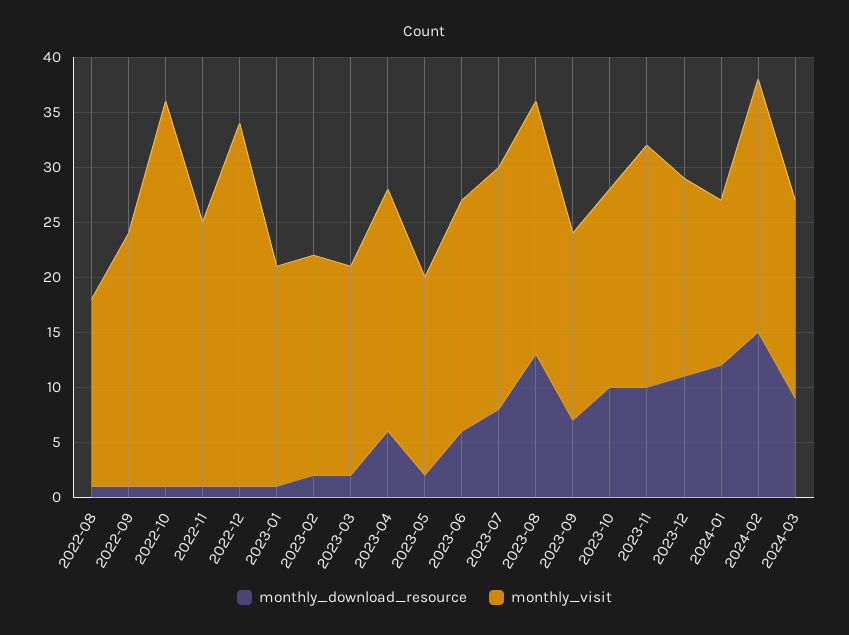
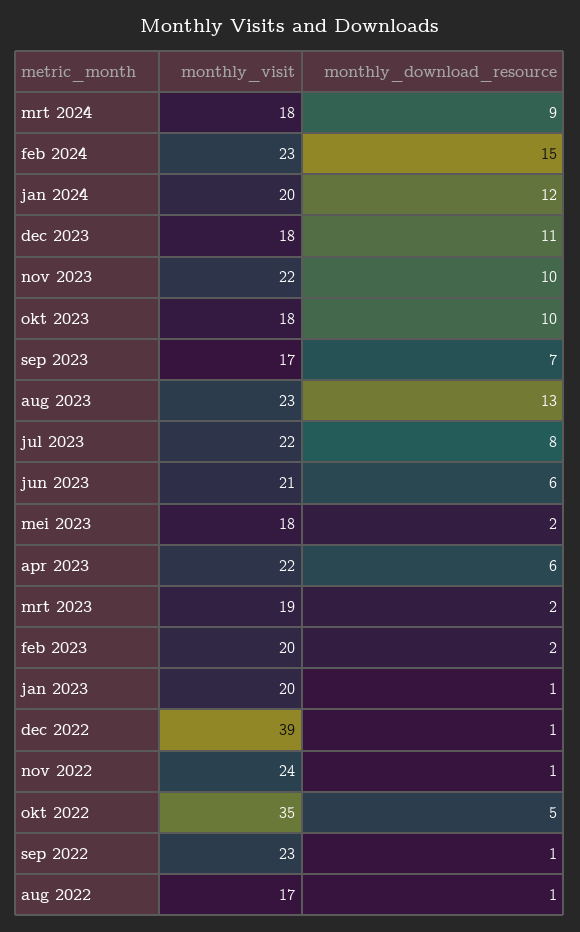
monthly_download_resource, 2022-10: 1 -> 5
monthly_visit, 2022-12: 33 -> 39
monthly_visit, 2024-01: 15 -> 20

